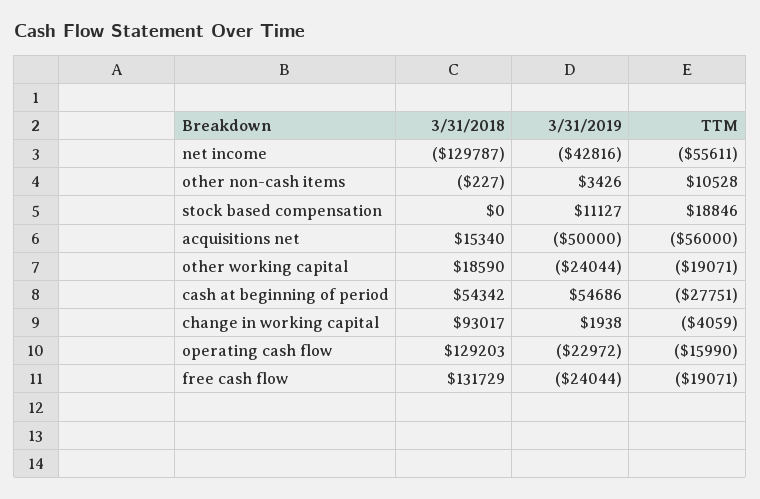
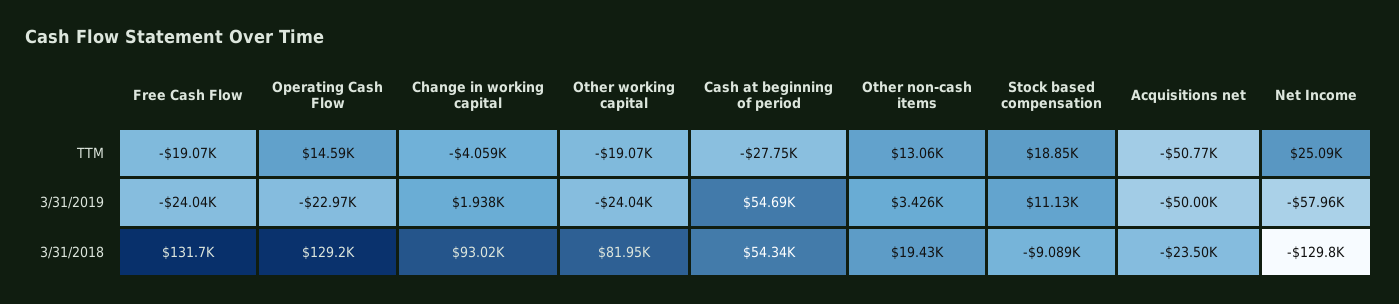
3/31/2019, net income: -42816 -> -57960
TTM, net income: -55611 -> 25090
3/31/2018, other non-cash items: -227 -> 19430
TTM, other non-cash items: 10528 -> 13060
3/31/2018, stock based compensation: 0 -> -9089
3/31/2018, acquisitions net: 15340 -> -23500
TTM, acquisitions net: -56000 -> -50770
3/31/2018, other working capital: 18590 -> 81950
TTM, operating cash flow: -15990 -> 14590

